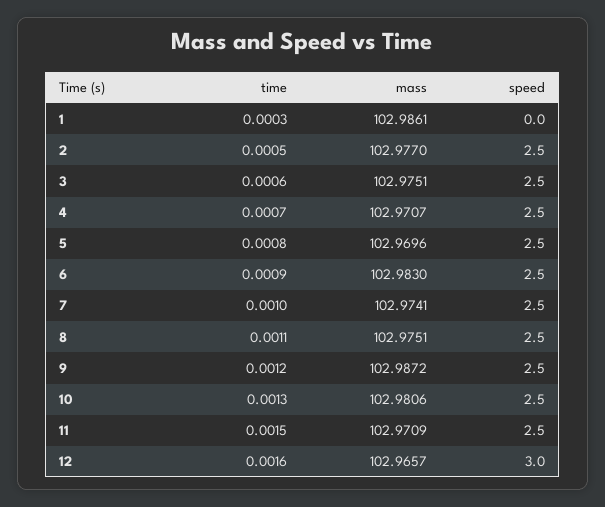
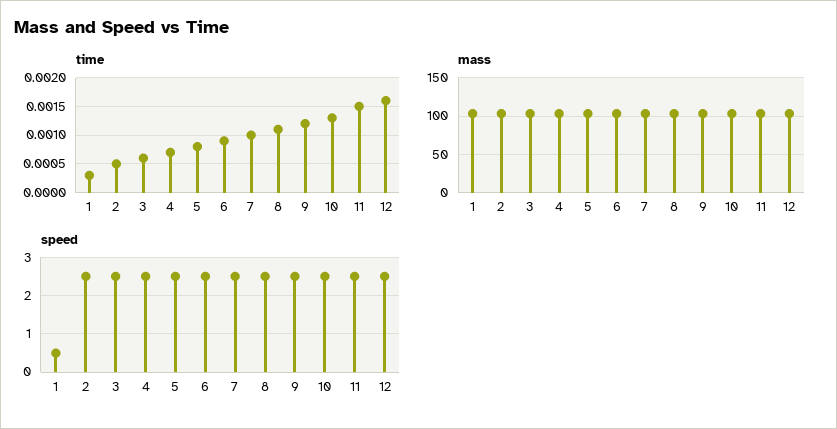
speed, 1: 0 -> 0.5
speed, 12: 3 -> 2.5

